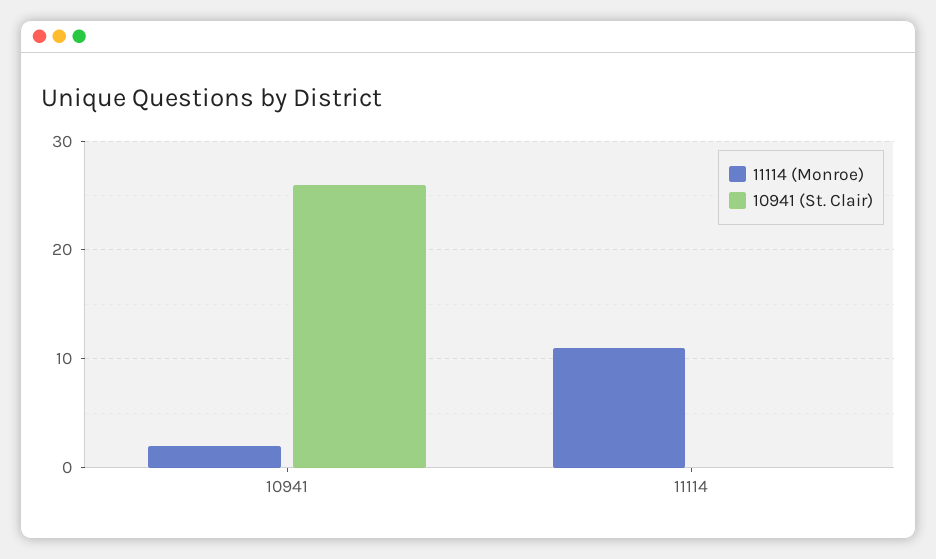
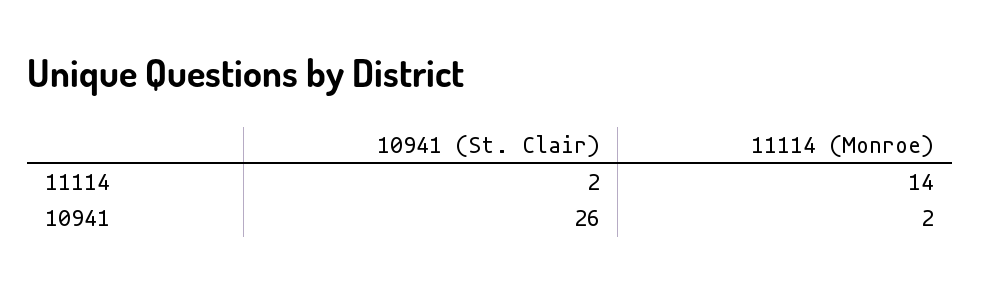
11114 (Monroe), 11114: 11 -> 14
10941 (St. Clair), 11114: 0 -> 2

